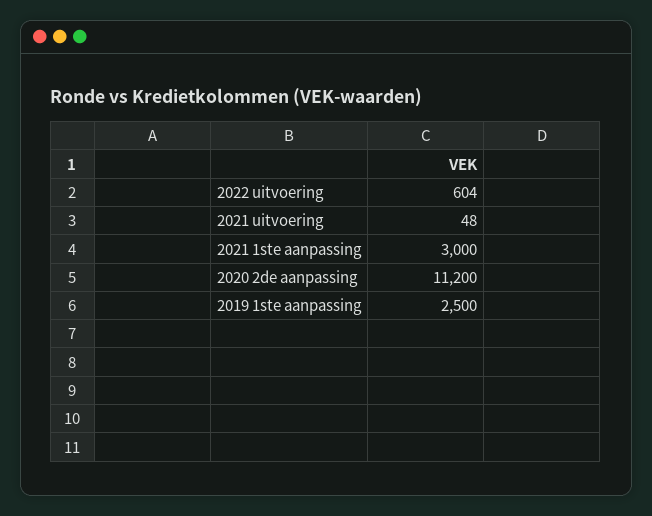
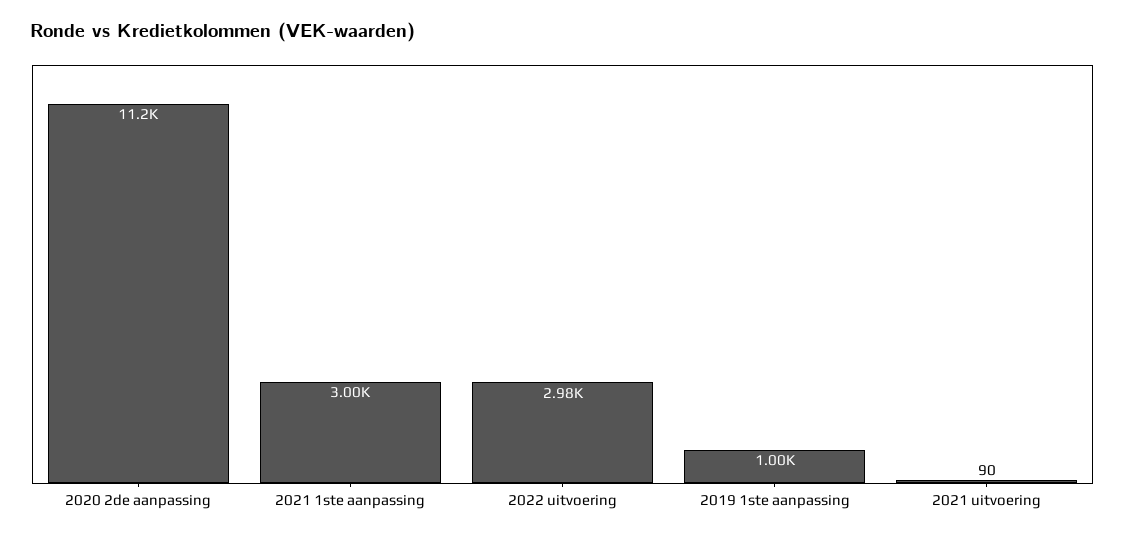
2022 uitvoering: 604 -> 2980
2021 uitvoering: 48 -> 90
2019 1ste aanpassing: 2500 -> 1000

